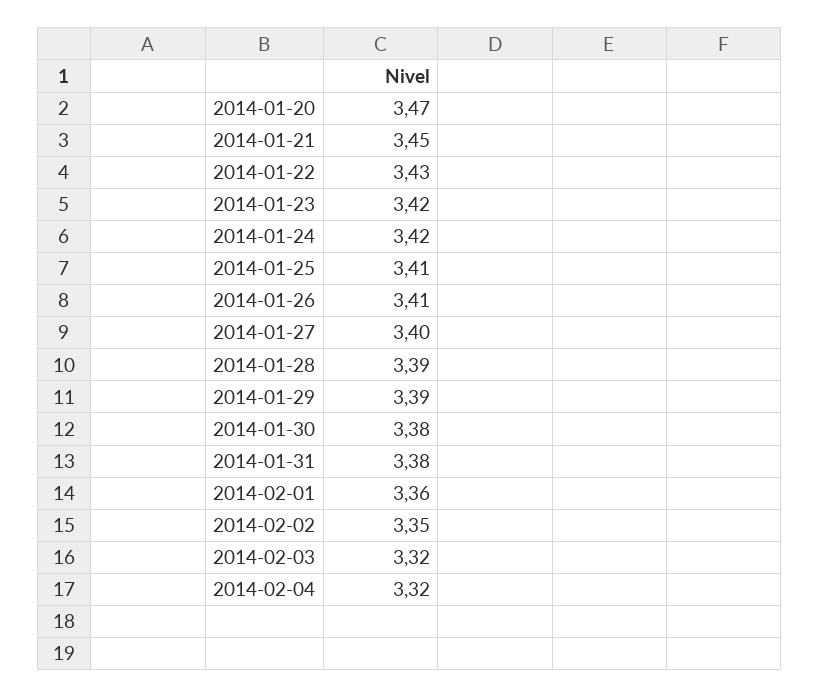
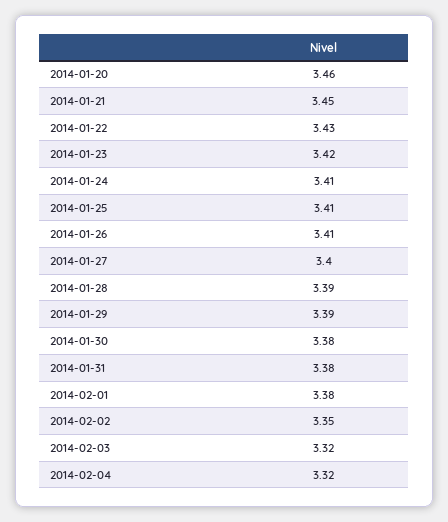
2014-01-20: 3.47 -> 3.46
2014-01-24: 3.42 -> 3.41
2014-02-01: 3.36 -> 3.38

